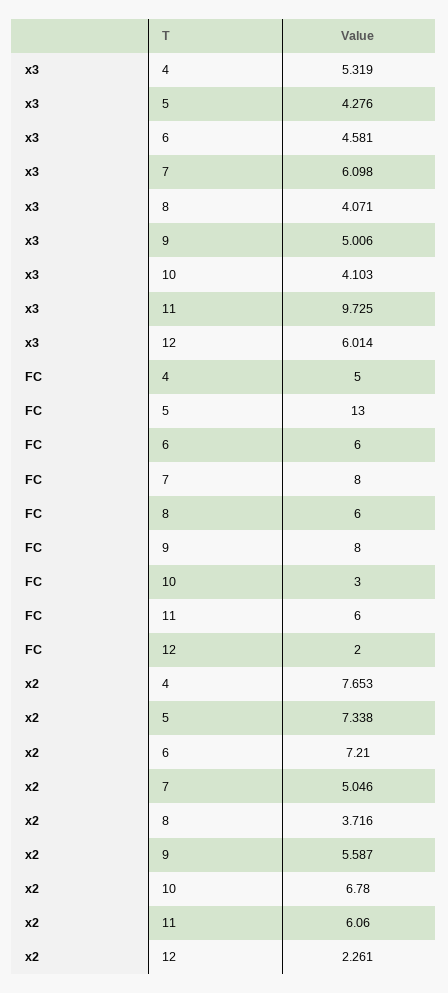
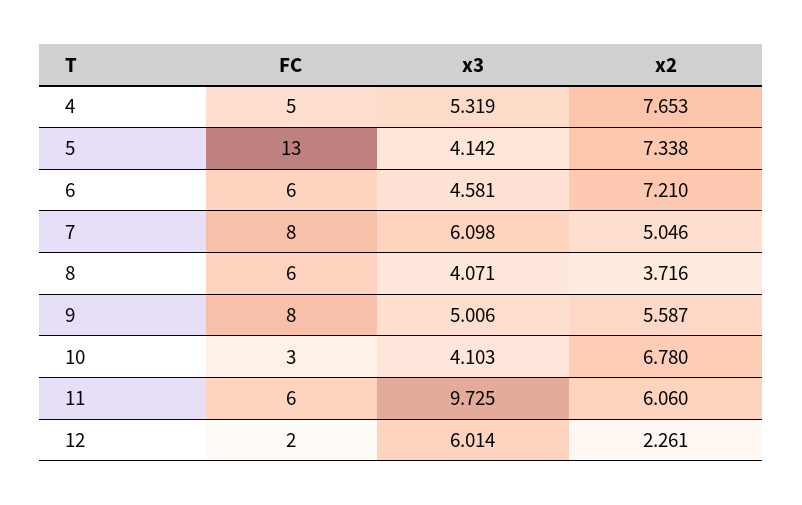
x3, 5: 4.276 -> 4.142

